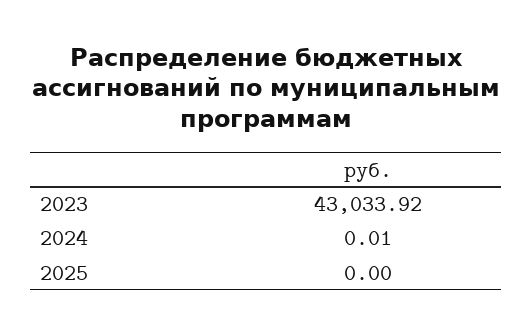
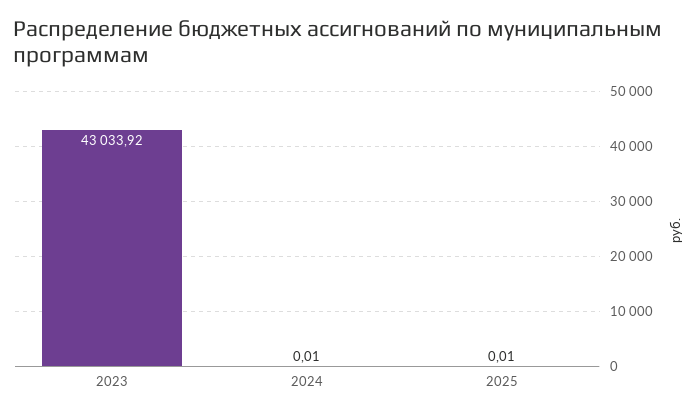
2025: 0 -> 0.01

